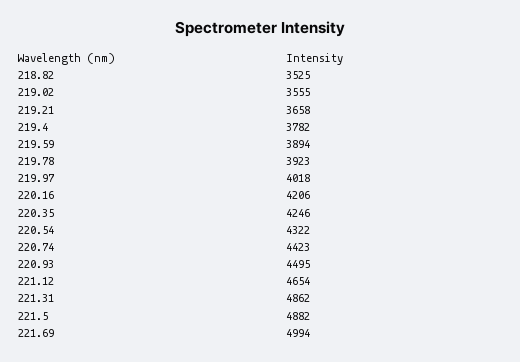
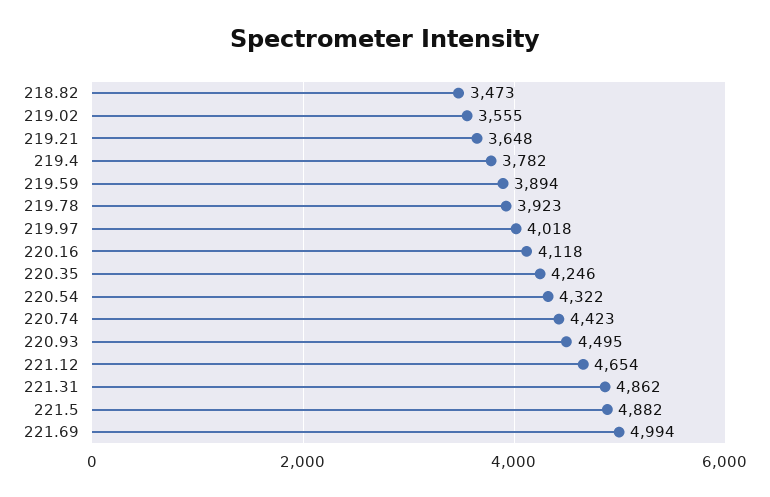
218.82: 3525 -> 3473
219.21: 3658 -> 3648
220.16: 4206 -> 4118

